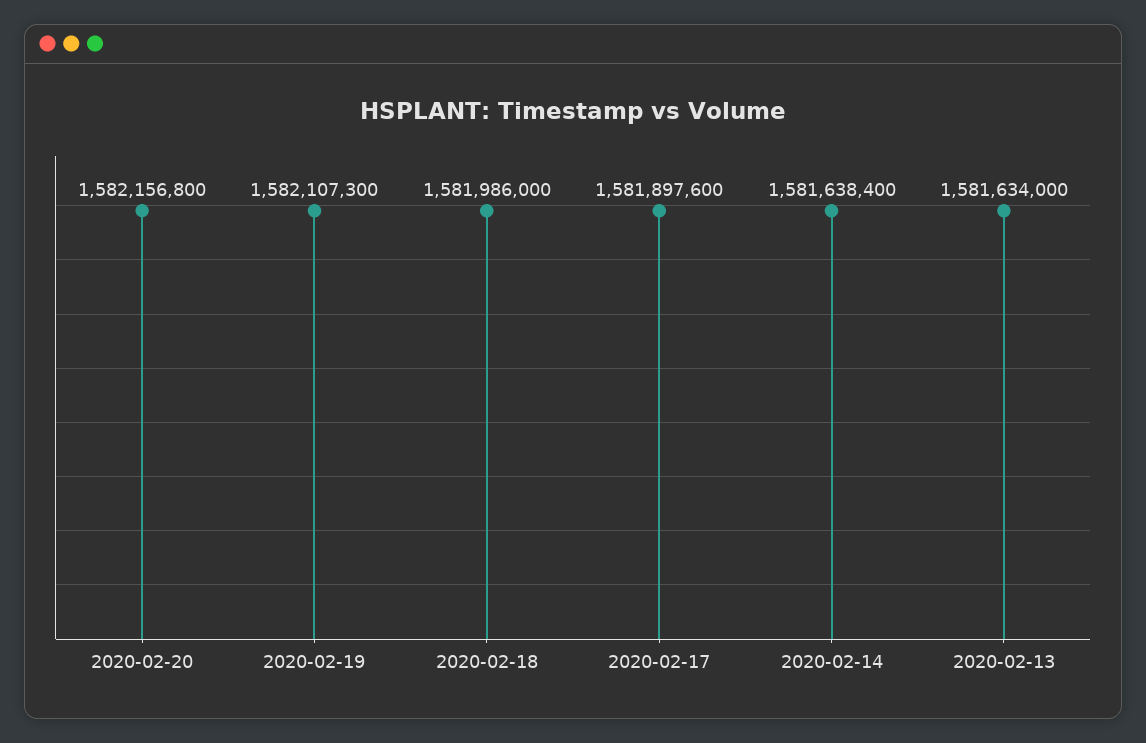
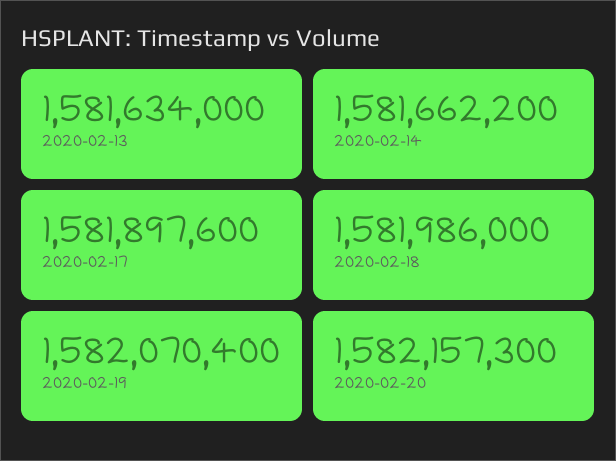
2020-02-20: 1582156800 -> 1582157300
2020-02-19: 1582107300 -> 1582070400
2020-02-14: 1581638400 -> 1581662200

